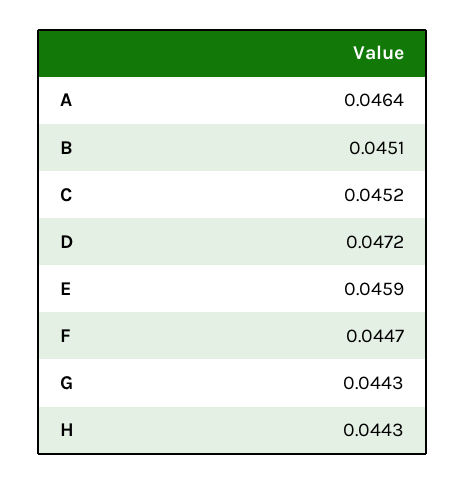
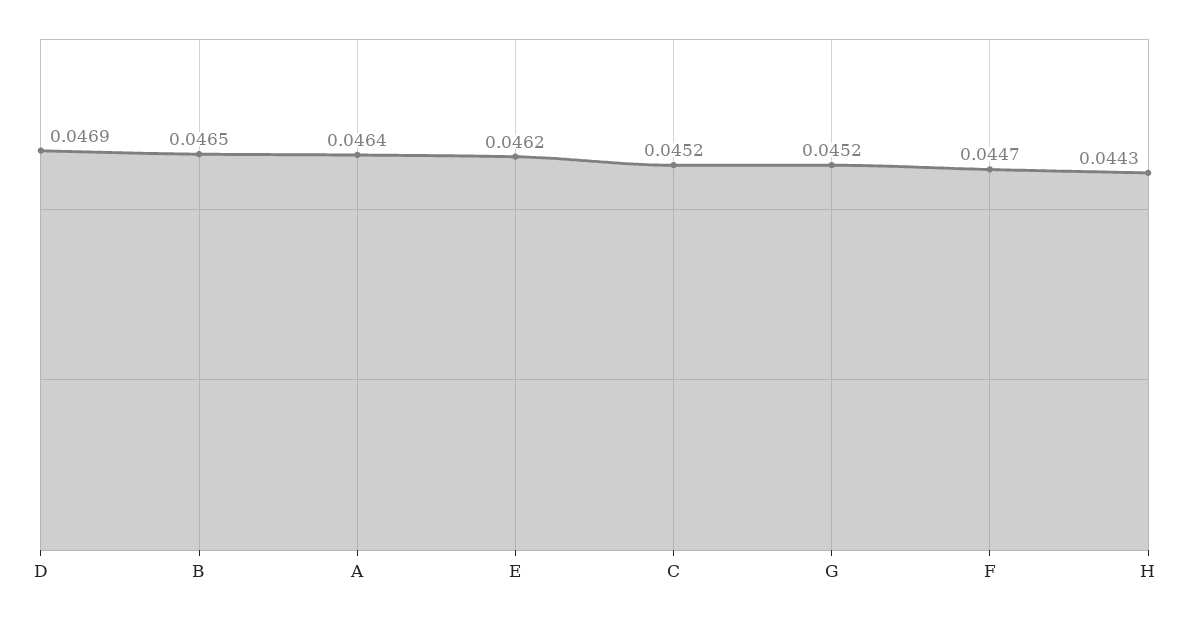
B: 0.0451 -> 0.0465
D: 0.0472 -> 0.0469
E: 0.0459 -> 0.0462
G: 0.0443 -> 0.0452

